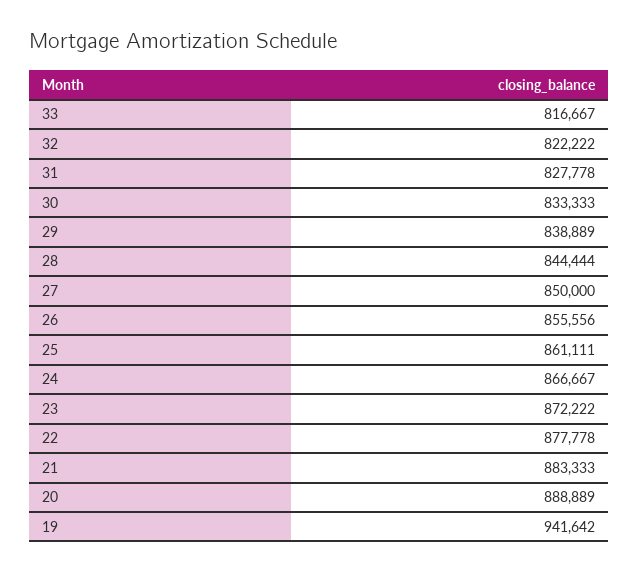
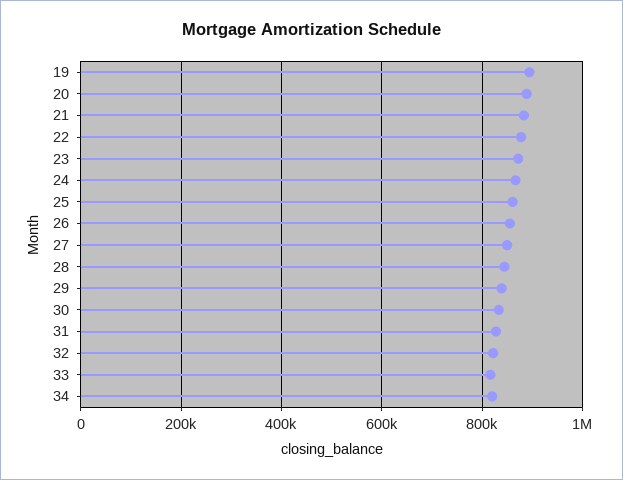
19: 941642 -> 900000
34: none -> 820000

